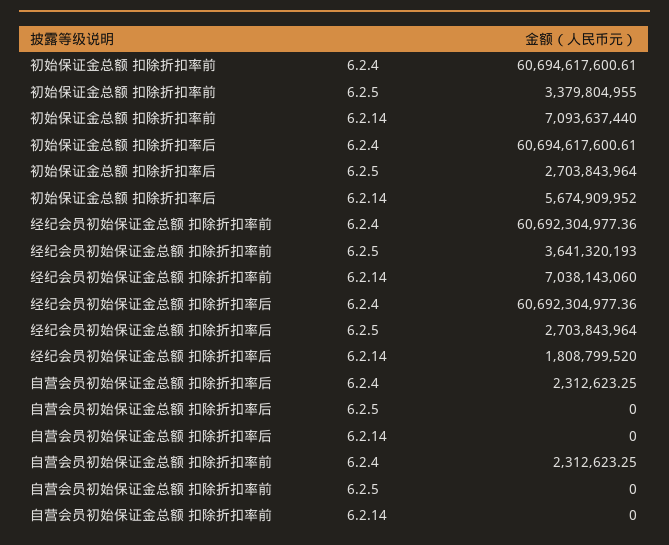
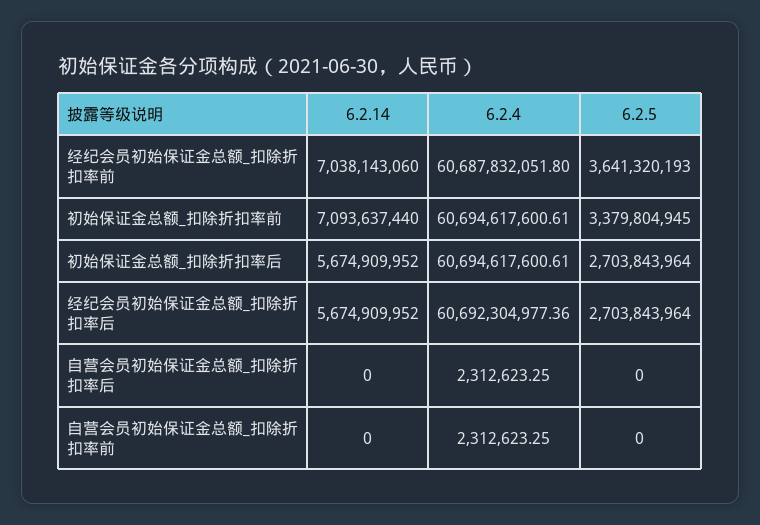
初始保证金总额 扣除折扣率前, 6.2.5: 3379804955 -> 3379804945
经纪会员初始保证金总额 扣除折扣率前, 6.2.4: 60692304977.36 -> 60687832051.8
经纪会员初始保证金总额 扣除折扣率后, 6.2.14: 1808799520 -> 5674909952

